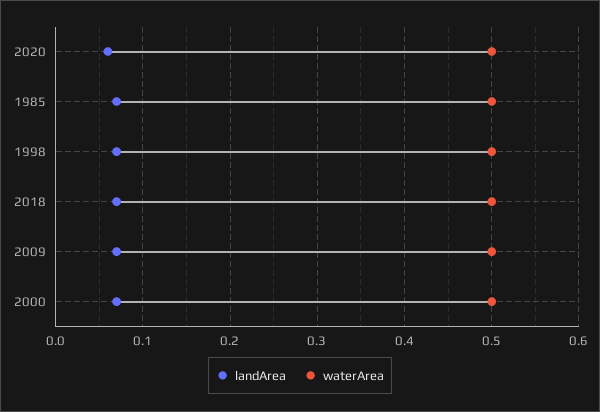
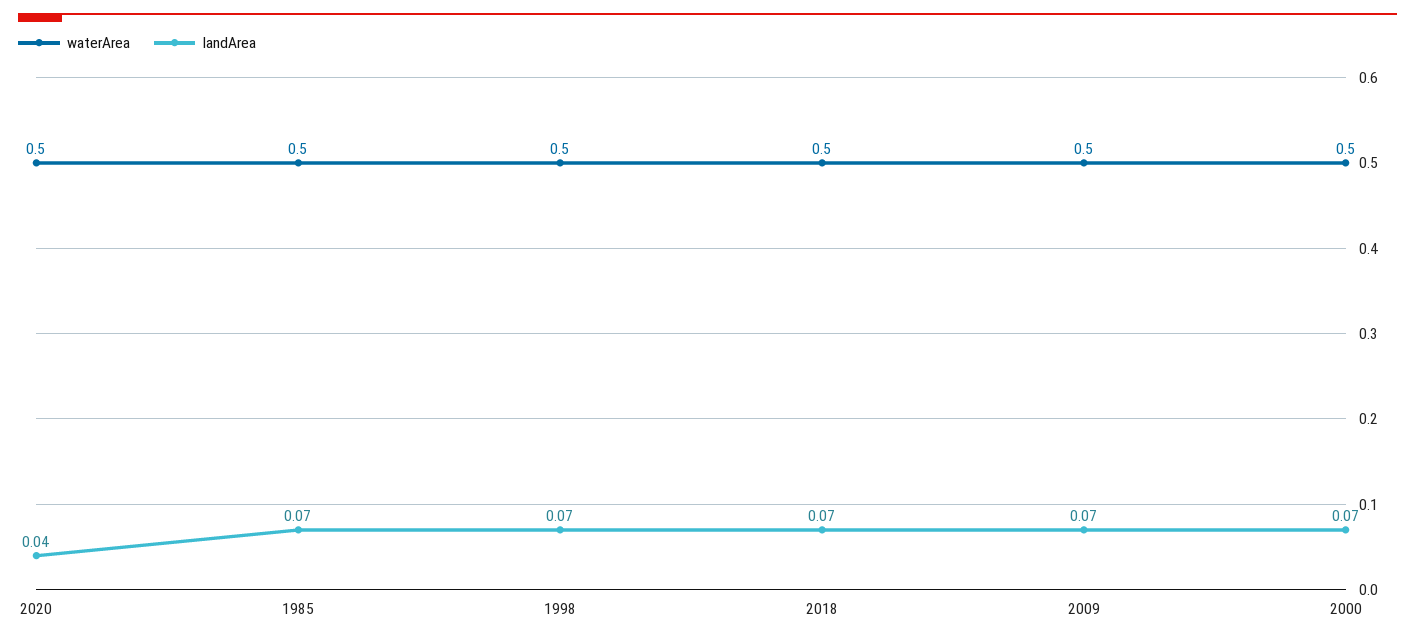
landArea, 2020: 0.06 -> 0.04

